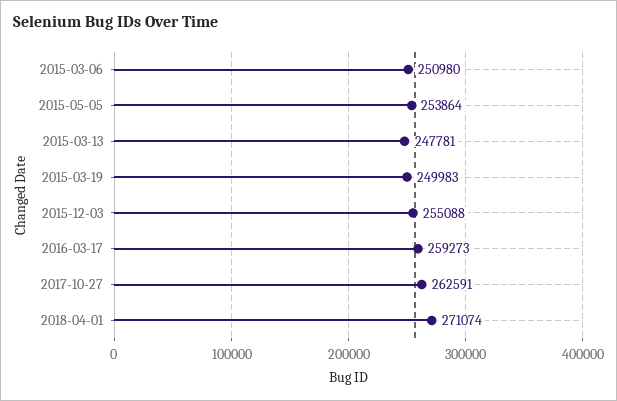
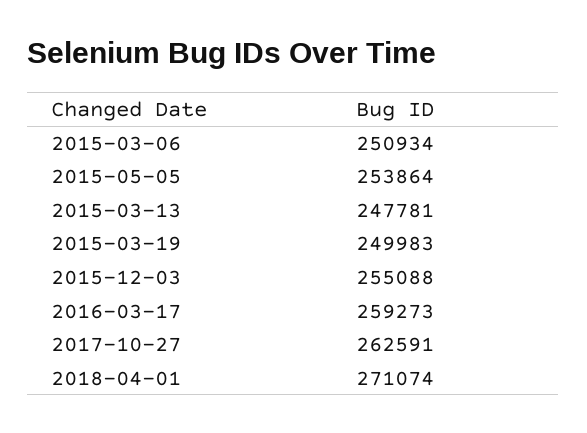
2015-03-06: 250980 -> 250934

